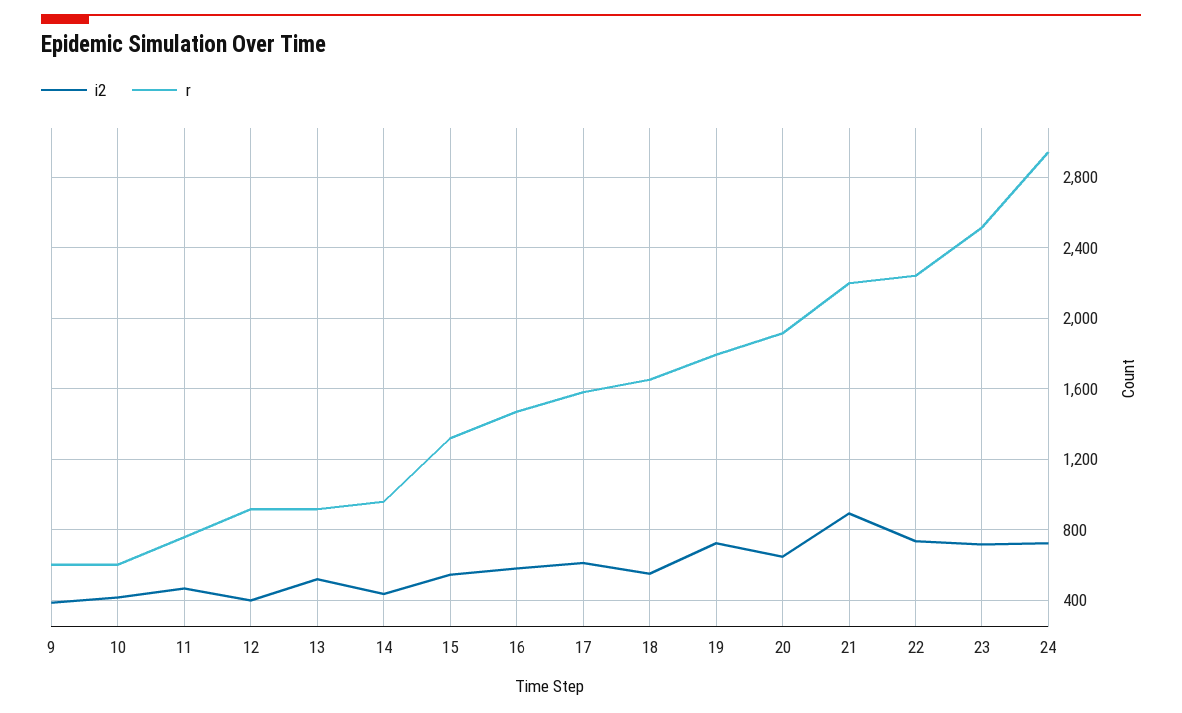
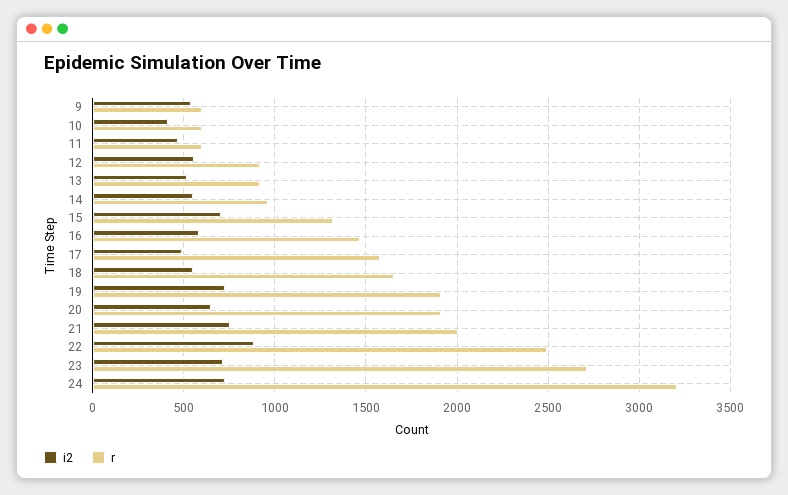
i2, 9: 400 -> 550
r, 11: 750 -> 600
i2, 12: 400 -> 550
i2, 14: 450 -> 550
i2, 15: 550 -> 700
i2, 17: 600 -> 500
r, 19: 1800 -> 1900
i2, 21: 900 -> 750
r, 21: 2200 -> 2000
i2, 22: 750 -> 900
r, 22: 2250 -> 2500
r, 23: 2500 -> 2700
r, 24: 2950 -> 3200

